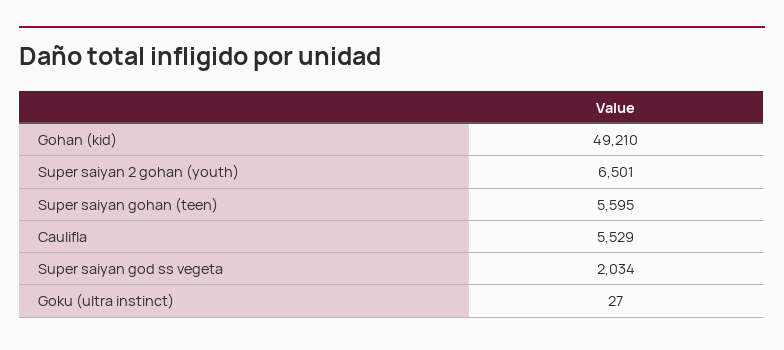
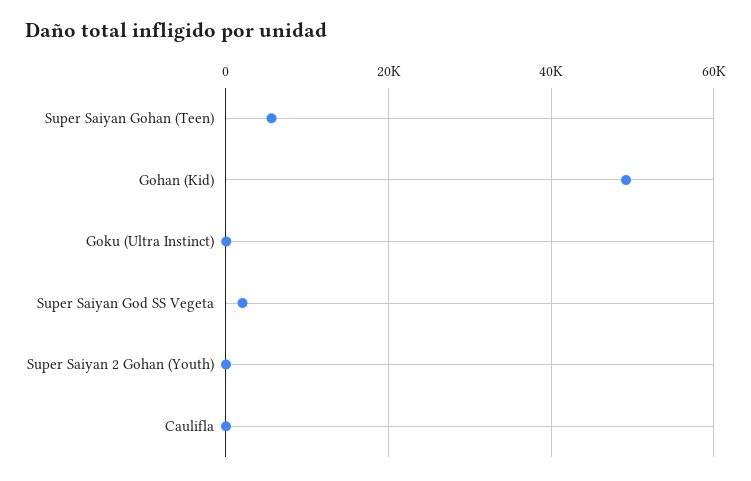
Super saiyan 2 gohan (youth): 6501 -> 0
Caulifla: 5529 -> 0

